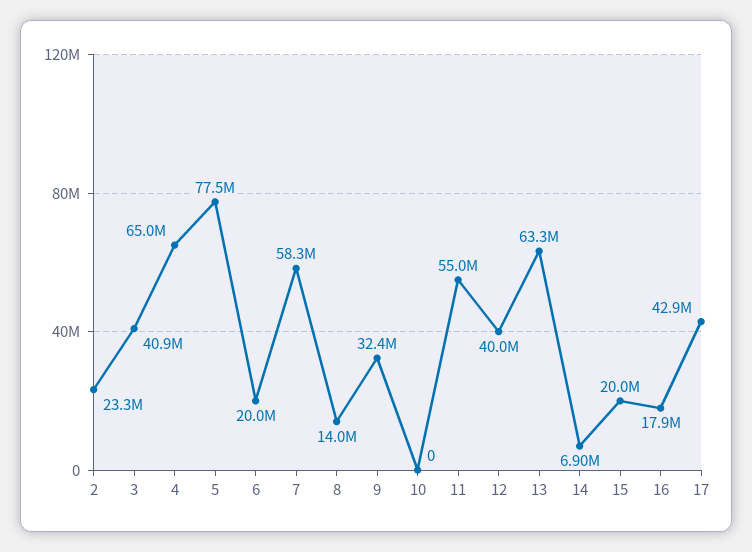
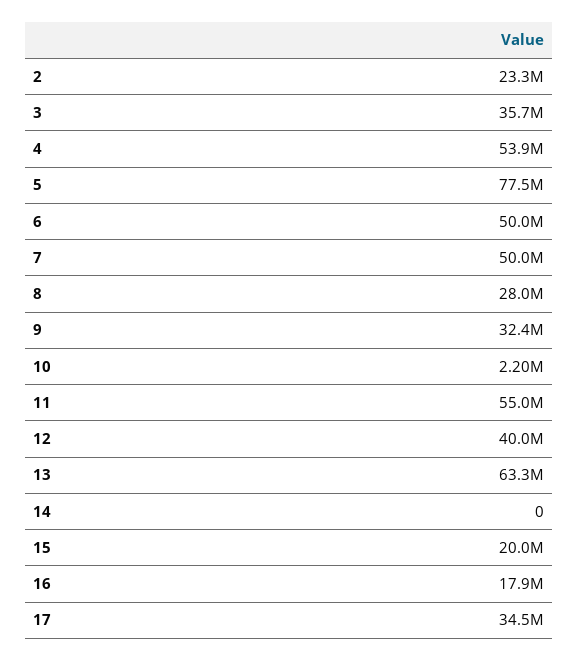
3: 40900000 -> 35700000
4: 65000000 -> 53900000
6: 20000000 -> 50000000
7: 58300000 -> 50000000
8: 14000000 -> 28000000
10: 0 -> 2200000
14: 6900000 -> 0
17: 42900000 -> 34500000

